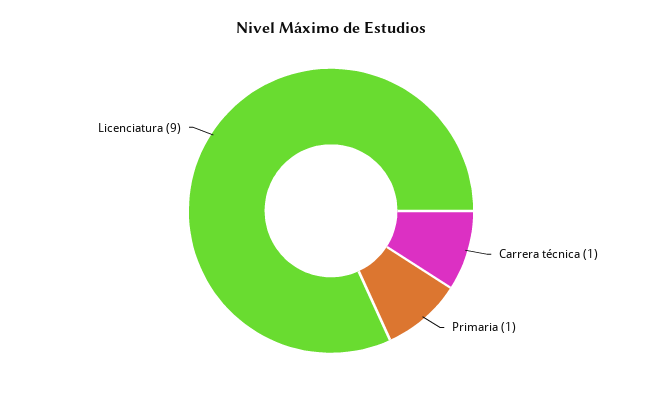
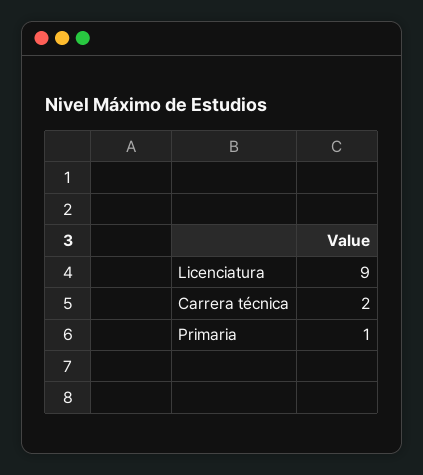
Carrera técnica: 1 -> 2

